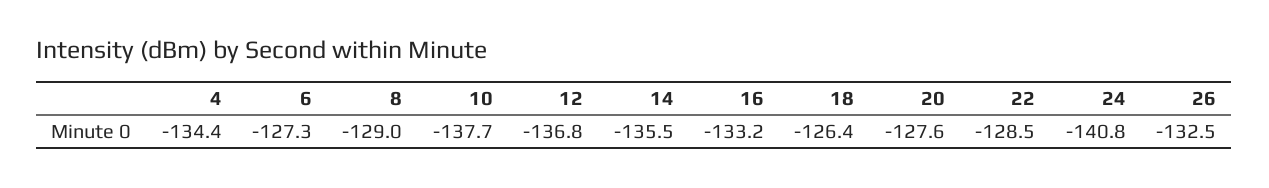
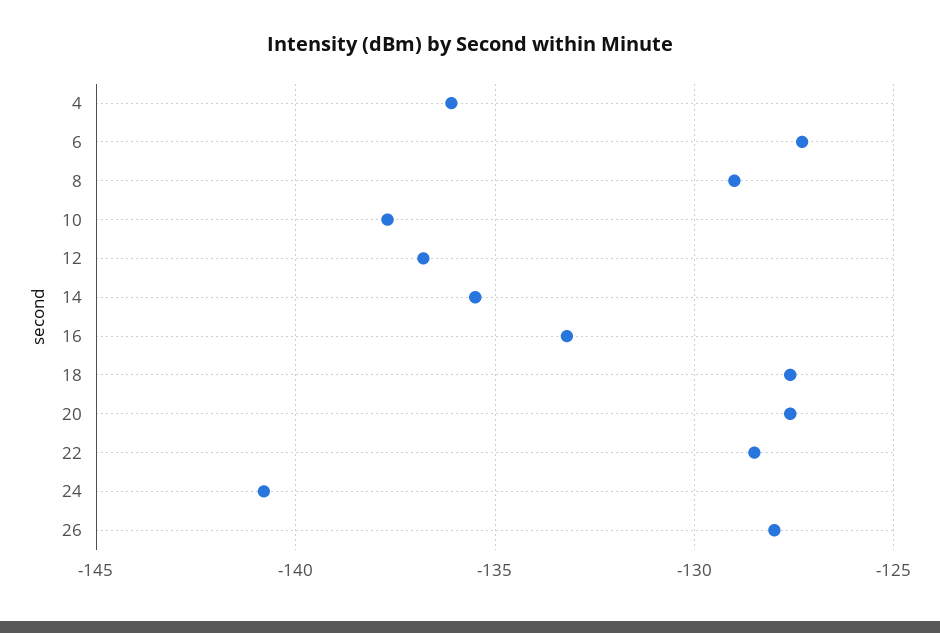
4: -134.4 -> -136
18: -126.4 -> -127.5
26: -132.5 -> -128

